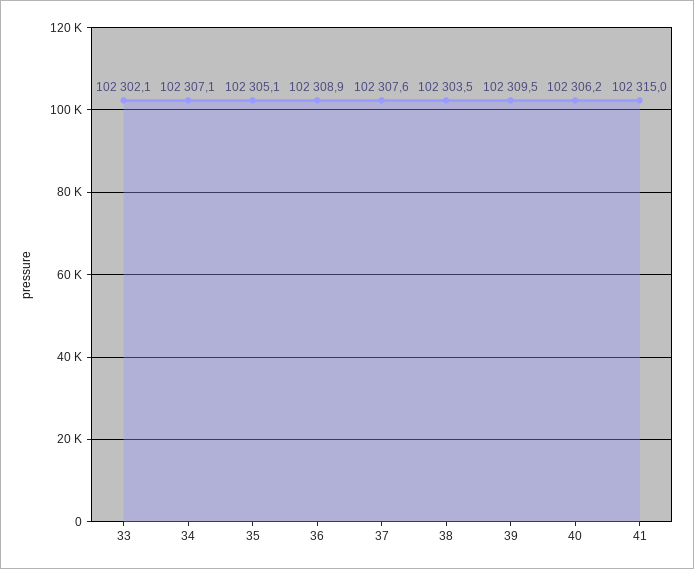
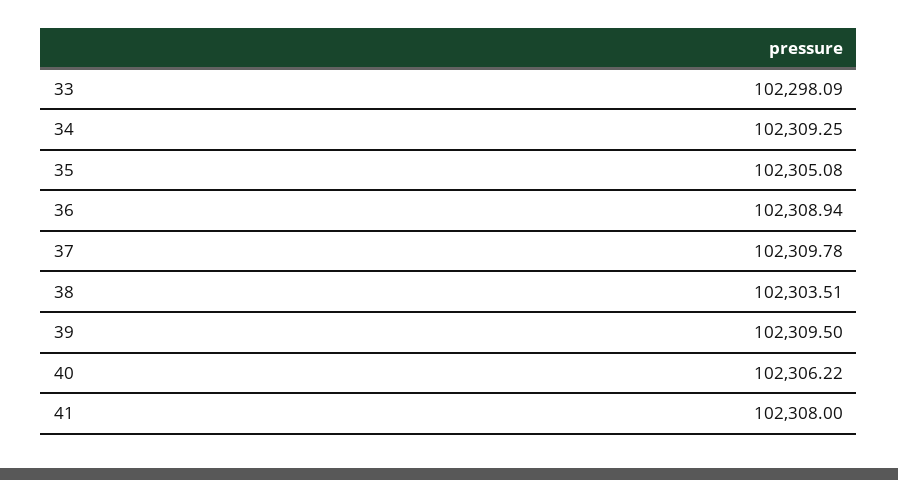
33: 102302.1 -> 102298.09
34: 102307.1 -> 102309.25
37: 102307.6 -> 102309.78
41: 102315 -> 102308

